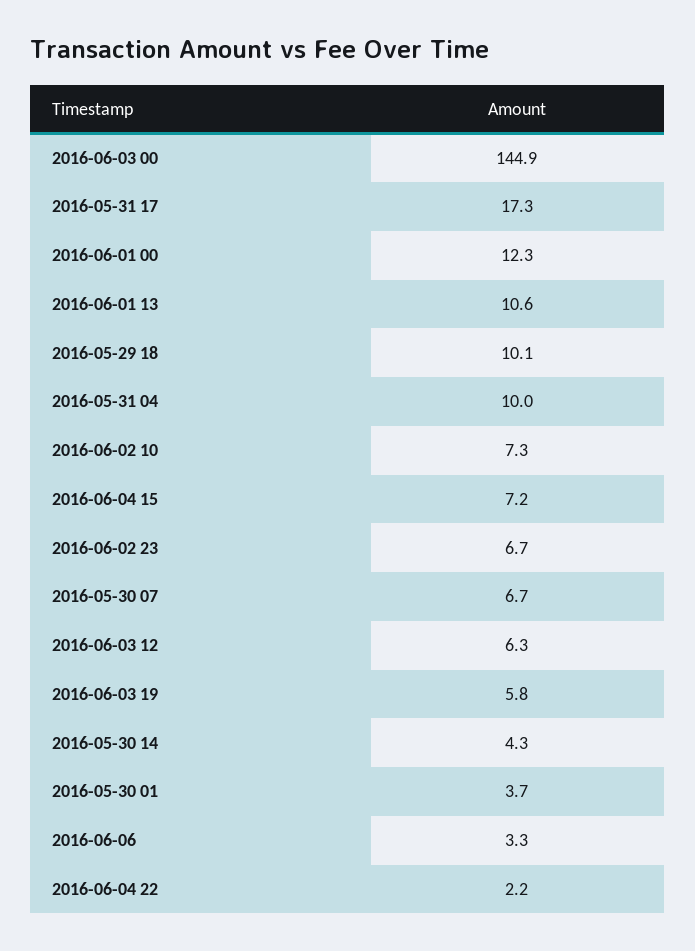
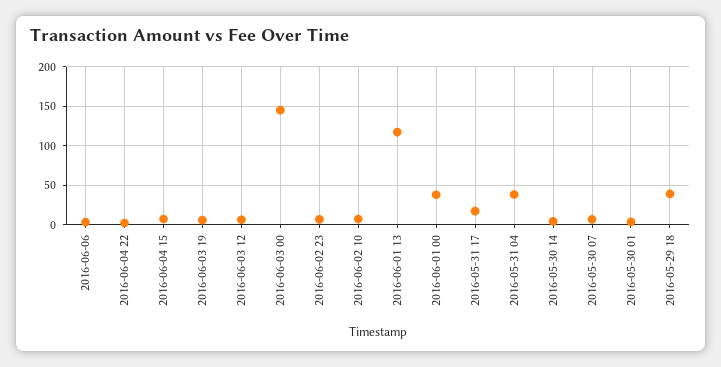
2016-06-01 00: 12.3 -> 40
2016-06-01 13: 10.6 -> 120
2016-05-29 18: 10.1 -> 40
2016-05-31 04: 10 -> 40

